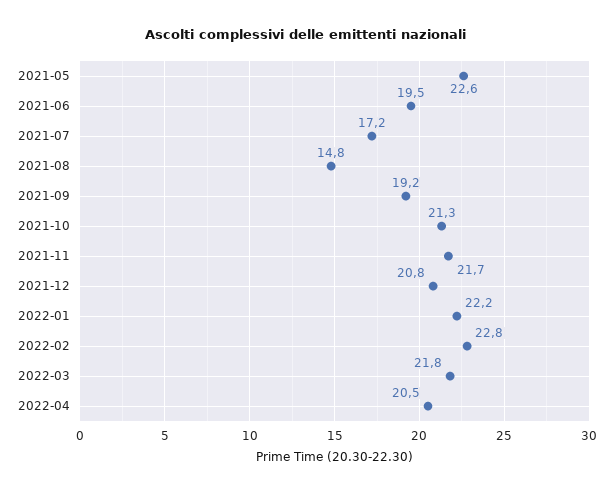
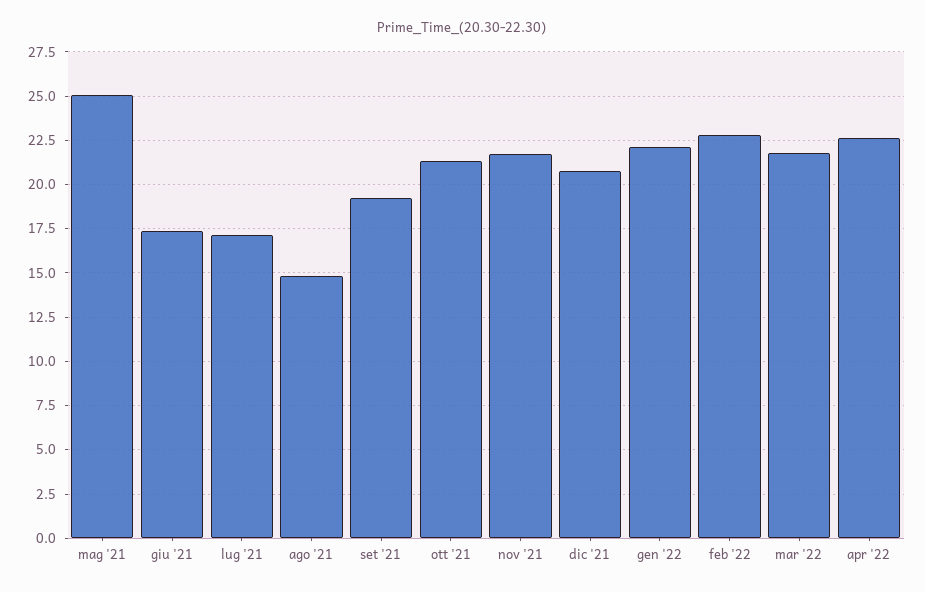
2021-05: 22.6 -> 25
2021-06: 19.5 -> 17.5
2022-04: 20.5 -> 22.5

